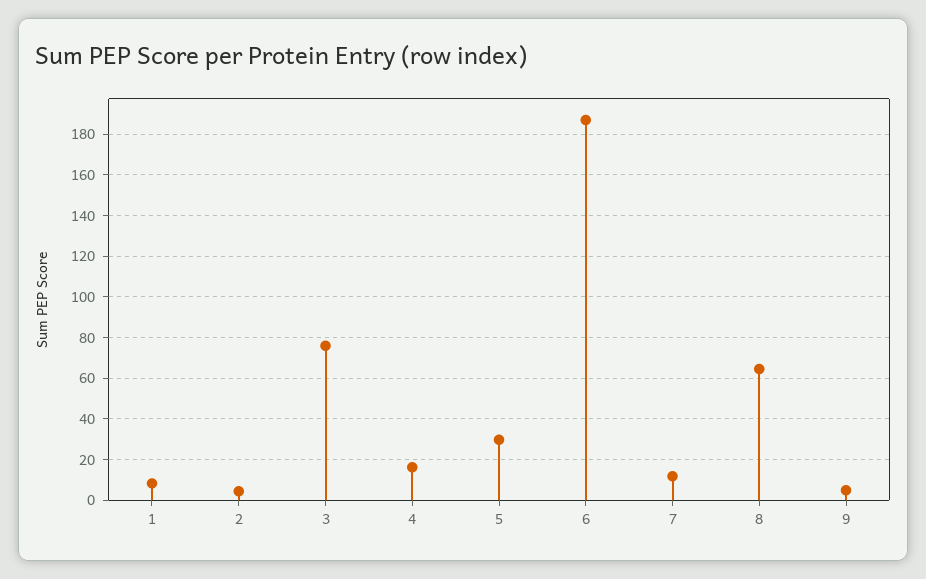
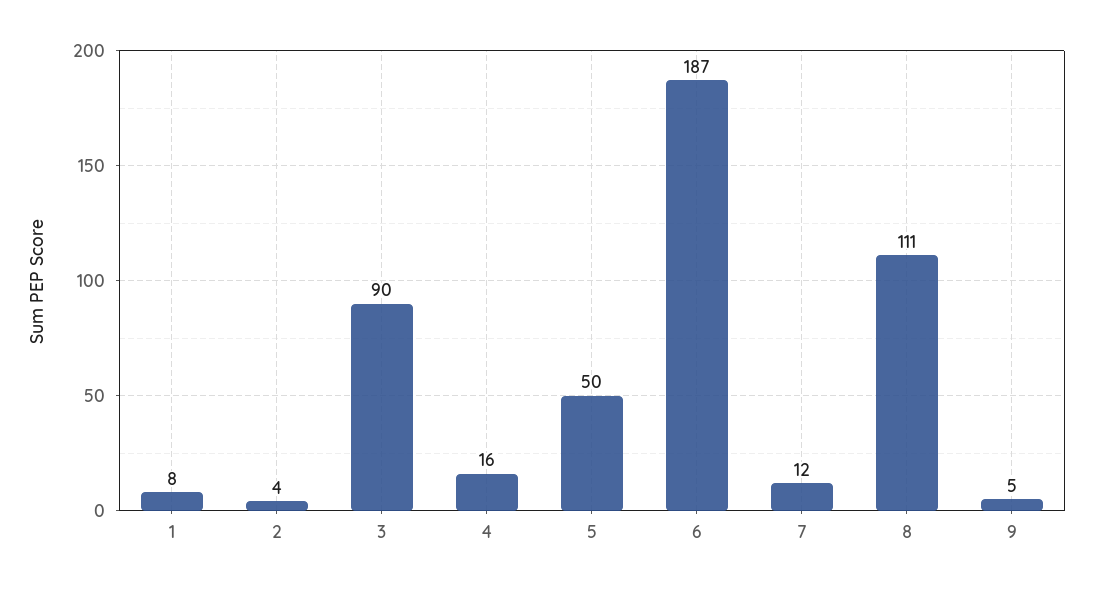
3: 75 -> 90
5: 30 -> 50
8: 65 -> 111

